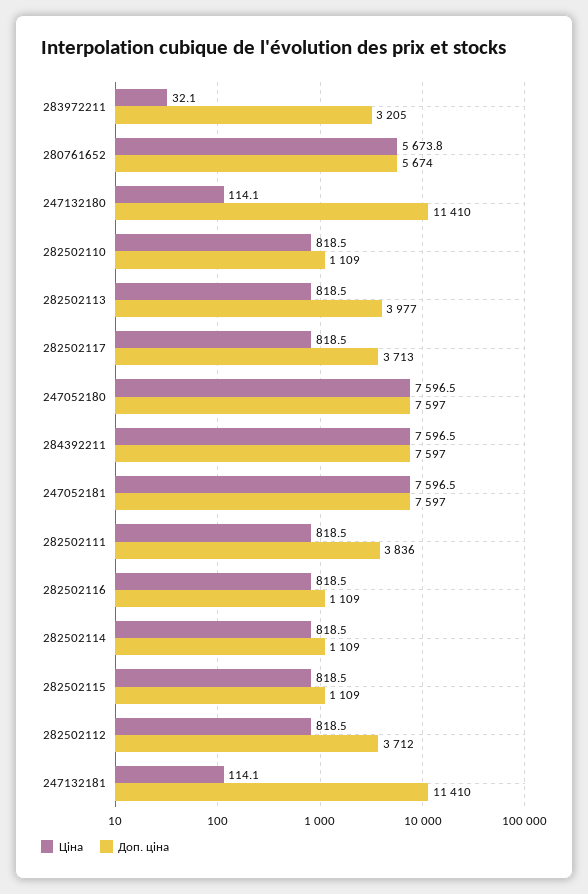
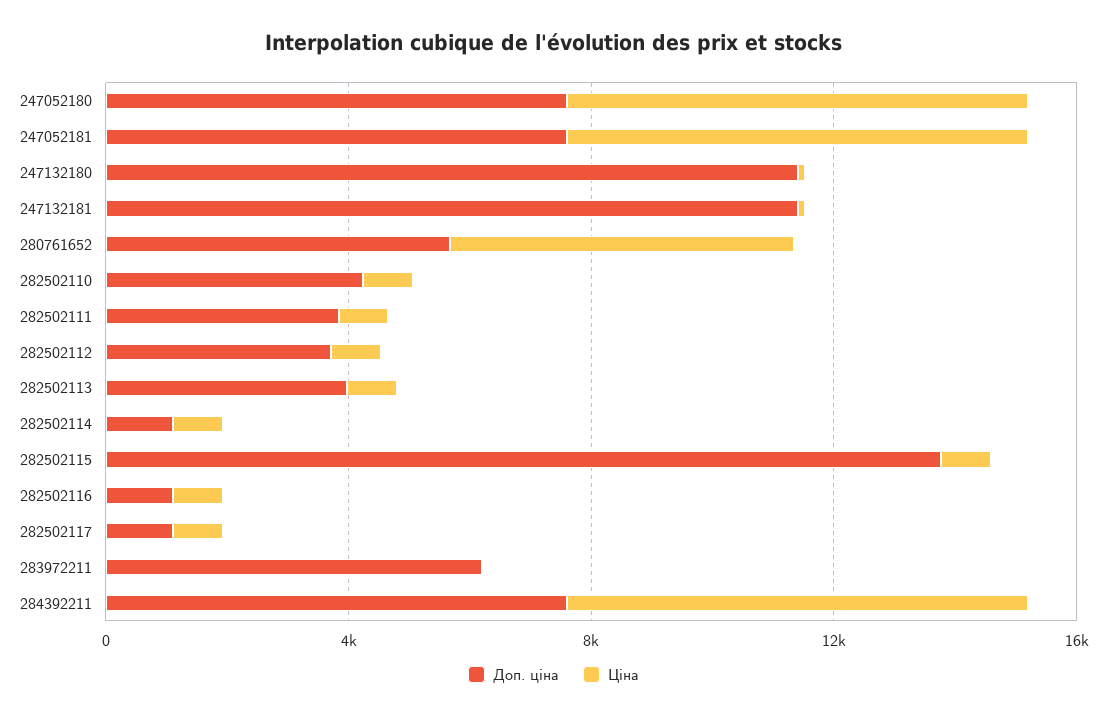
Доп. ціна, 283972211: 3205 -> 6000
Доп. ціна, 282502110: 1109 -> 4000
Доп. ціна, 282502117: 3713 -> 1000
Доп. ціна, 282502115: 1109 -> 14000

